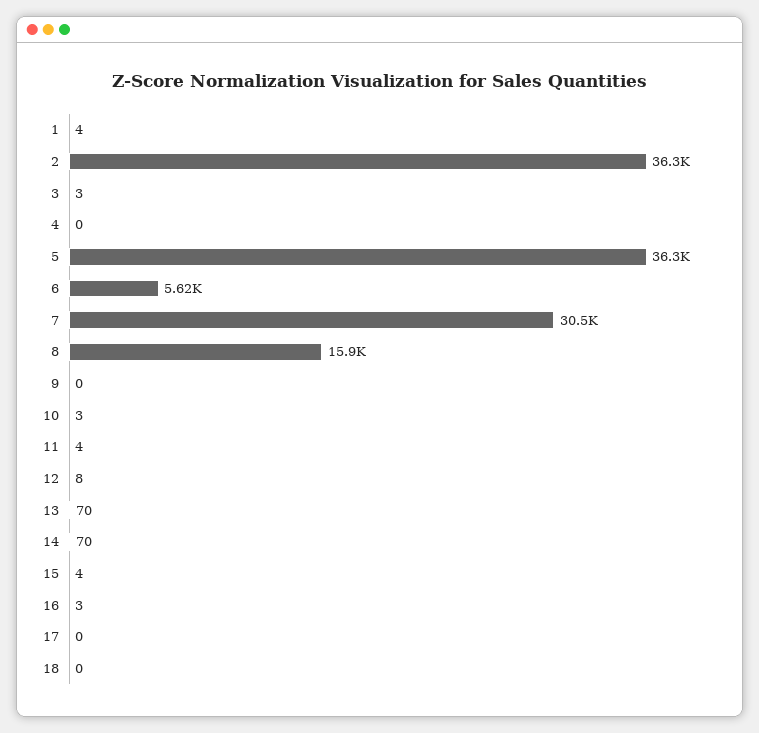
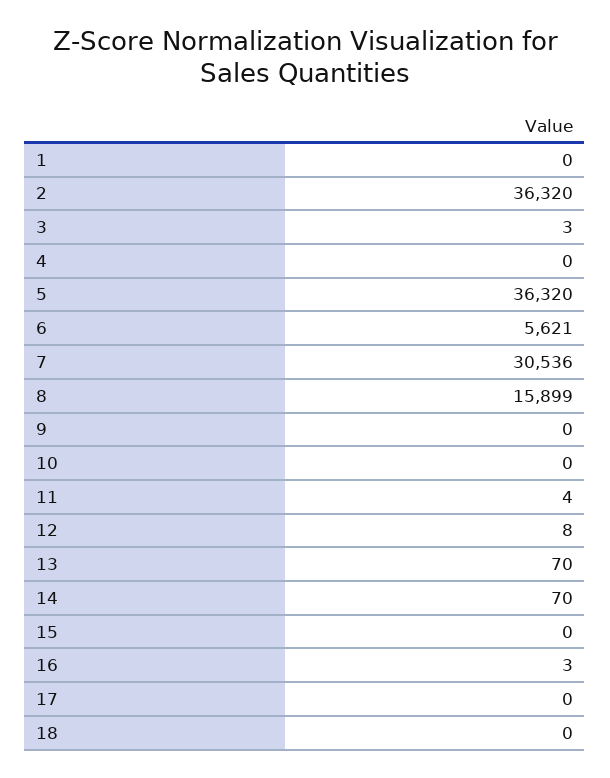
1: 4 -> 0
10: 3 -> 0
15: 4 -> 0

